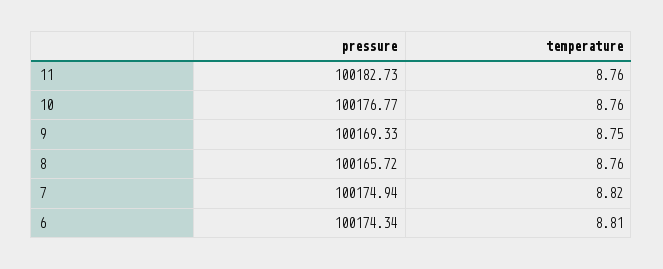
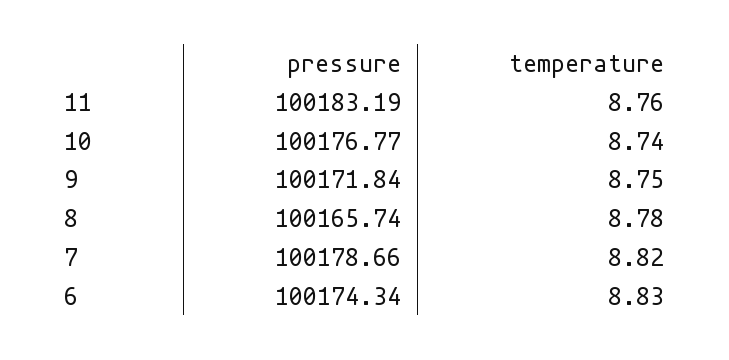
pressure, 11: 100182.73 -> 100183.19
temperature, 10: 8.76 -> 8.74
pressure, 9: 100169.33 -> 100171.84
pressure, 8: 100165.72 -> 100165.74
temperature, 8: 8.76 -> 8.78
pressure, 7: 100174.94 -> 100178.66
temperature, 6: 8.81 -> 8.83

